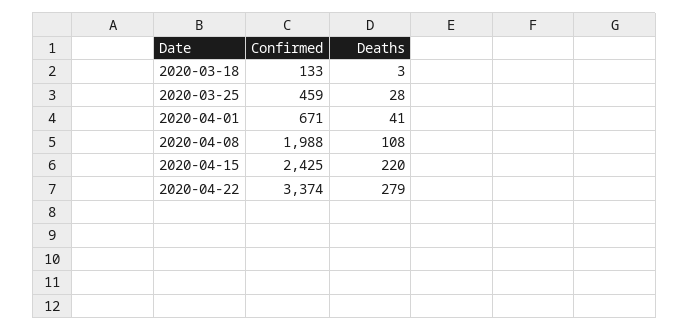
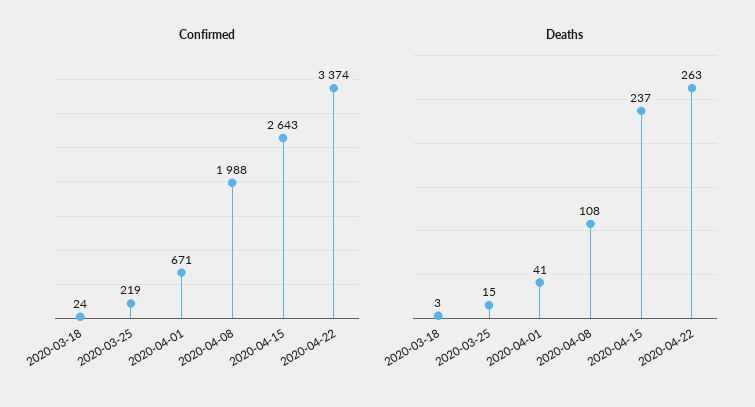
Confirmed, 2020-03-18: 133 -> 24
Confirmed, 2020-03-25: 459 -> 219
Deaths, 2020-03-25: 28 -> 15
Confirmed, 2020-04-15: 2425 -> 2643
Deaths, 2020-04-15: 220 -> 237
Deaths, 2020-04-22: 279 -> 263

